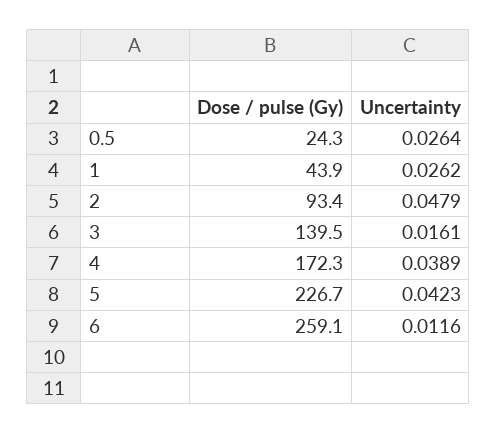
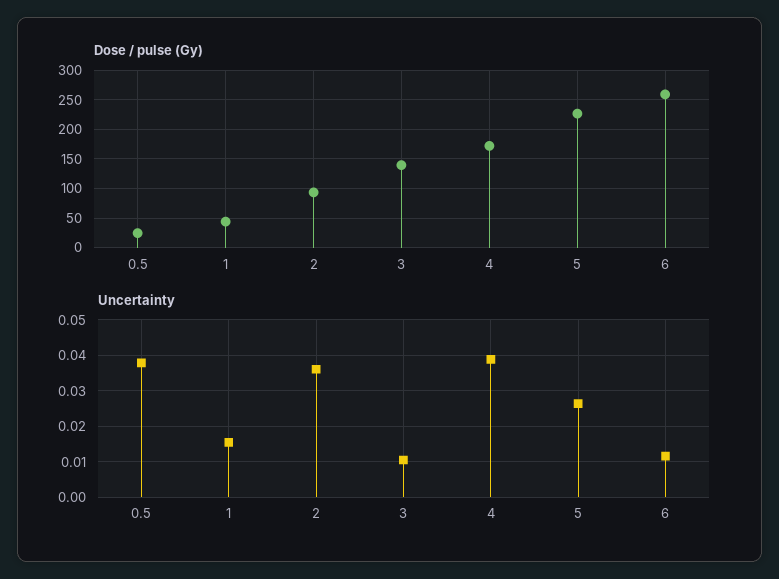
Uncertainty, 0.5: 0.0264 -> 0.038
Uncertainty, 1: 0.0262 -> 0.016
Uncertainty, 2: 0.0479 -> 0.036
Uncertainty, 3: 0.0161 -> 0.01
Uncertainty, 5: 0.0423 -> 0.026

